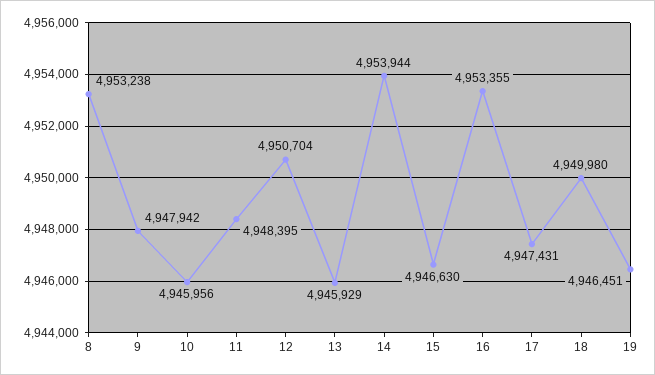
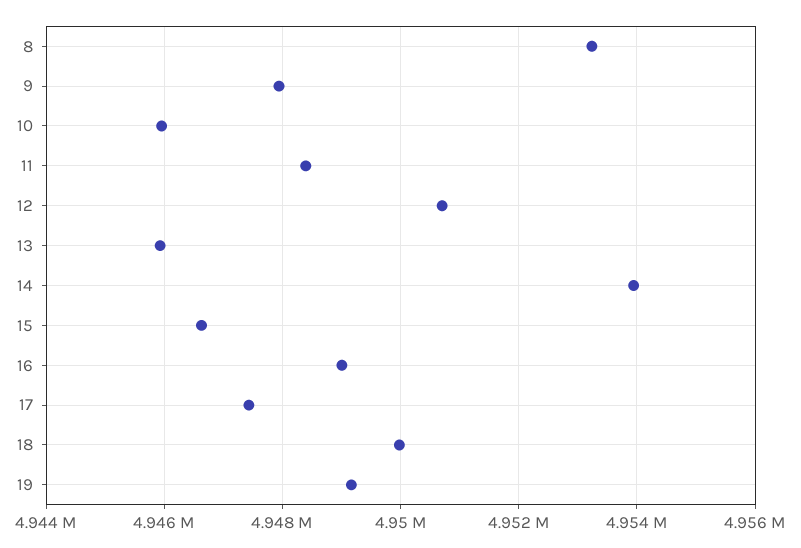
16: 4953355 -> 4949000
19: 4946451 -> 4949200

